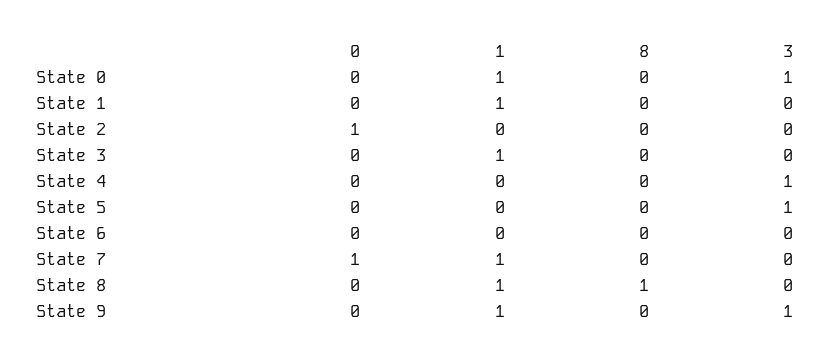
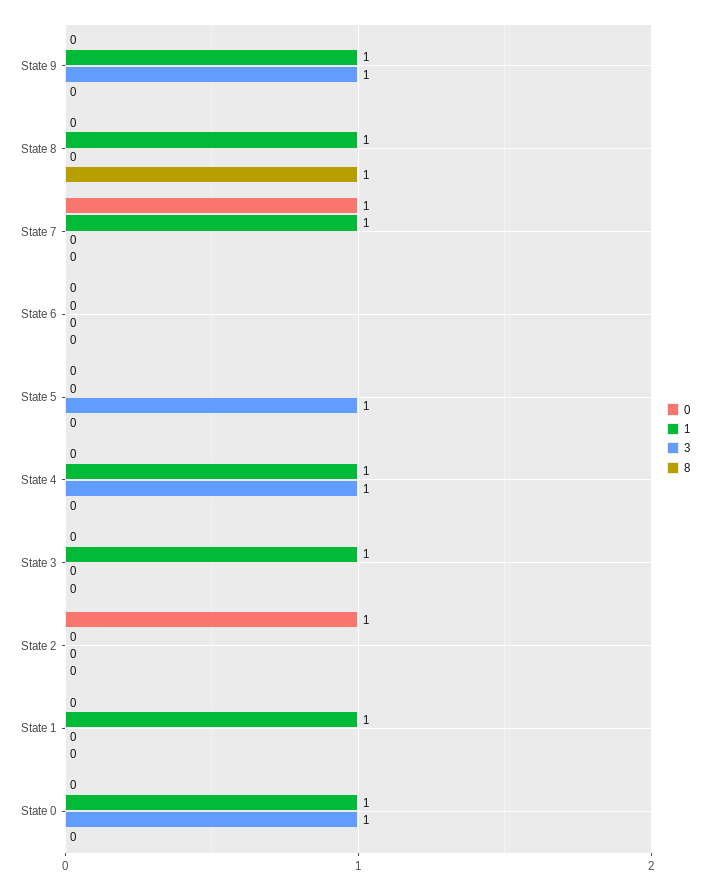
1, State 4: 0 -> 1

